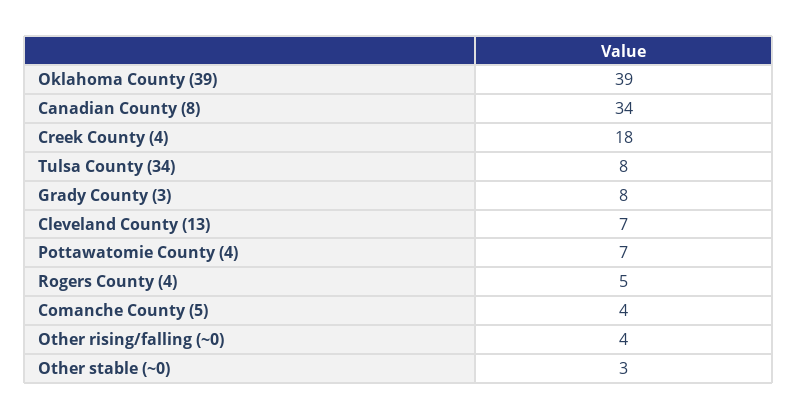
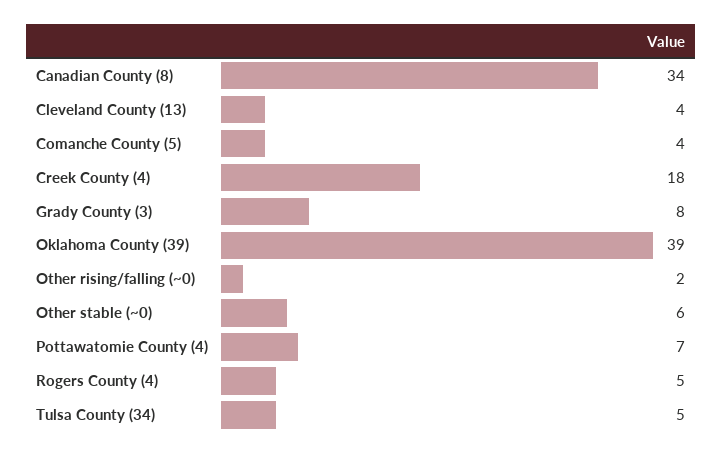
Tulsa County (34): 8 -> 5
Cleveland County (13): 7 -> 4
Other rising/falling (~0): 4 -> 2
Other stable (~0): 3 -> 6

